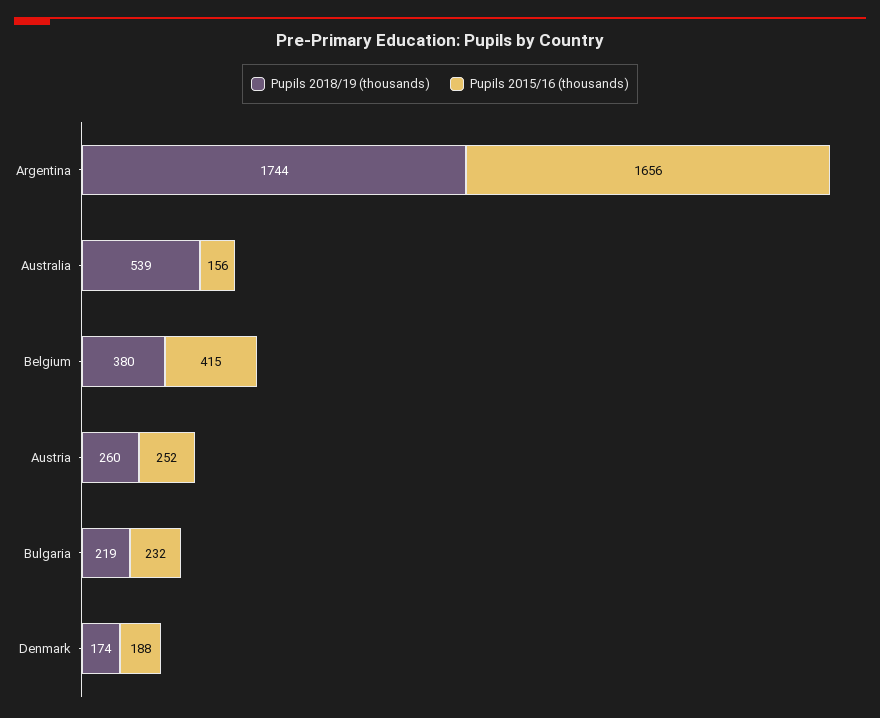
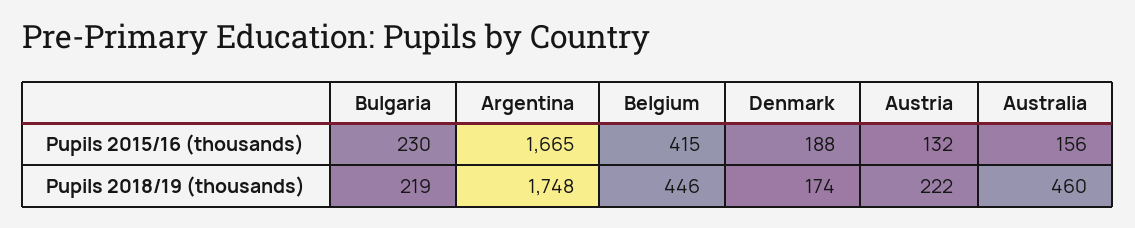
Pupils 2018/19 (thousands), Argentina: 1744 -> 1748
Pupils 2015/16 (thousands), Argentina: 1656 -> 1665
Pupils 2018/19 (thousands), Australia: 539 -> 460
Pupils 2018/19 (thousands), Belgium: 380 -> 446
Pupils 2018/19 (thousands), Austria: 260 -> 222
Pupils 2015/16 (thousands), Austria: 252 -> 132
Pupils 2015/16 (thousands), Bulgaria: 232 -> 230

